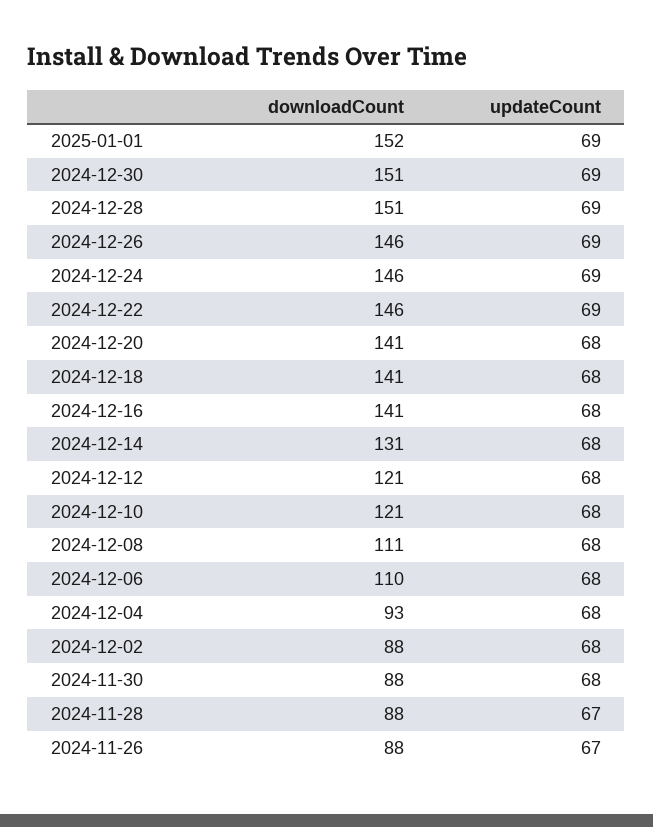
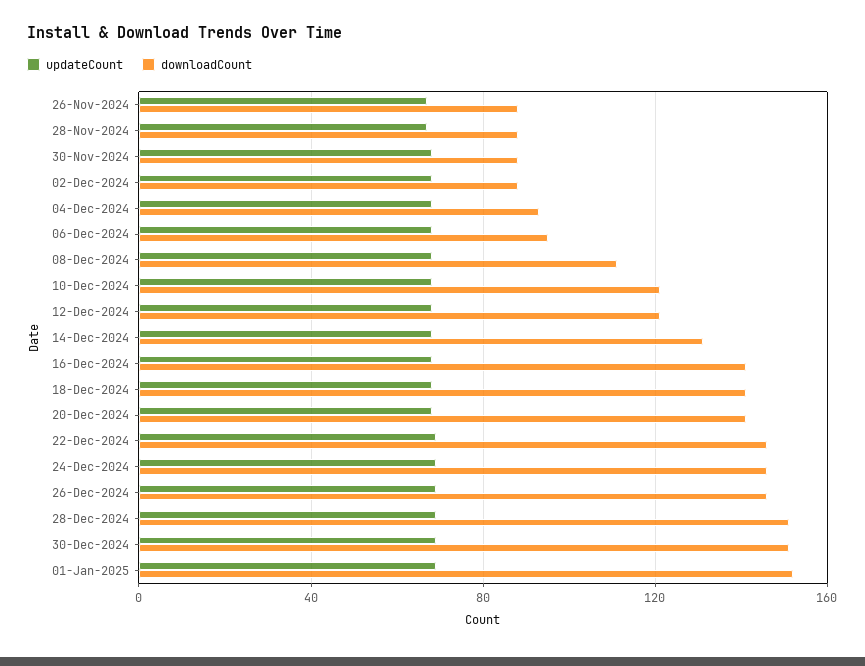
downloadCount, 2024-12-06: 110 -> 95

